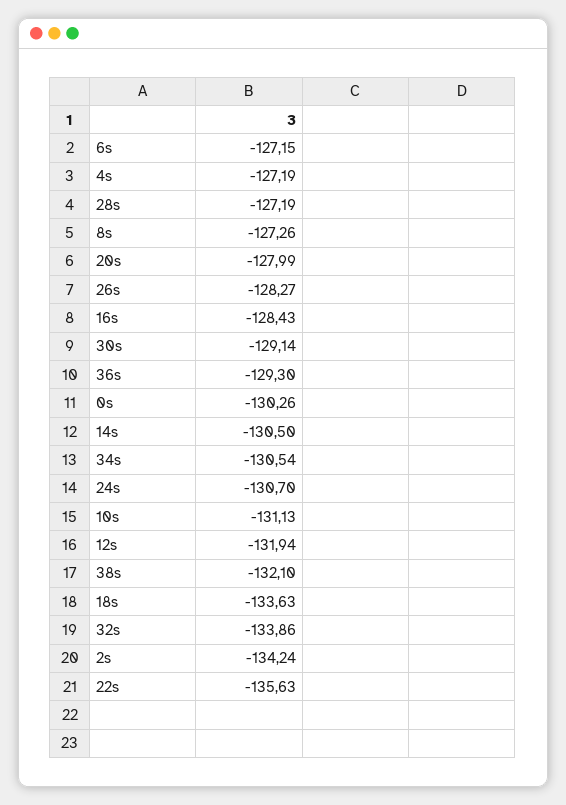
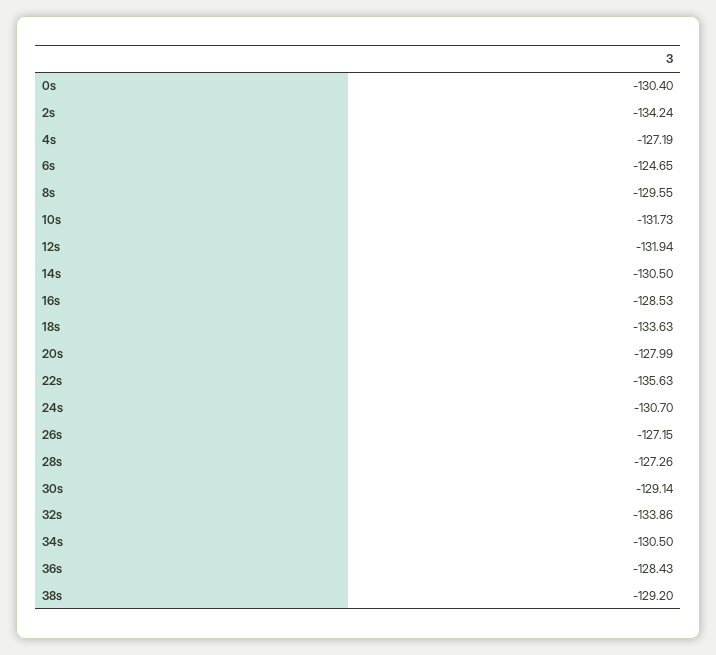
6s: -127.15 -> -124.65
28s: -127.19 -> -127.26
8s: -127.26 -> -129.55
26s: -128.27 -> -127.15
16s: -128.43 -> -128.53
36s: -129.3 -> -128.43
0s: -130.26 -> -130.4
34s: -130.54 -> -130.5
10s: -131.13 -> -131.73
38s: -132.1 -> -129.2

